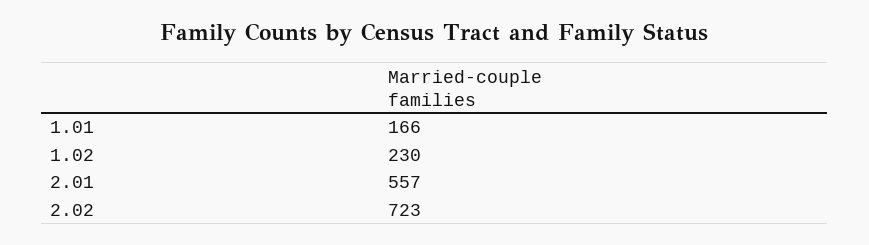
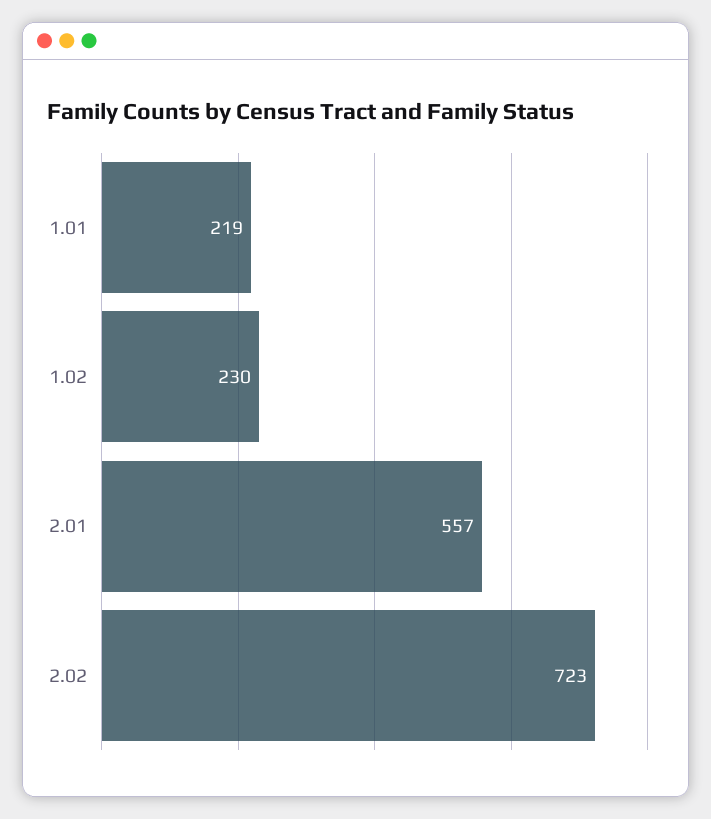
1.01: 166 -> 219

